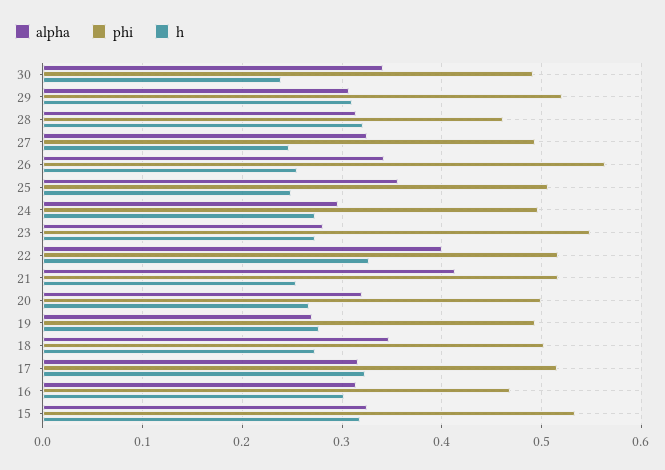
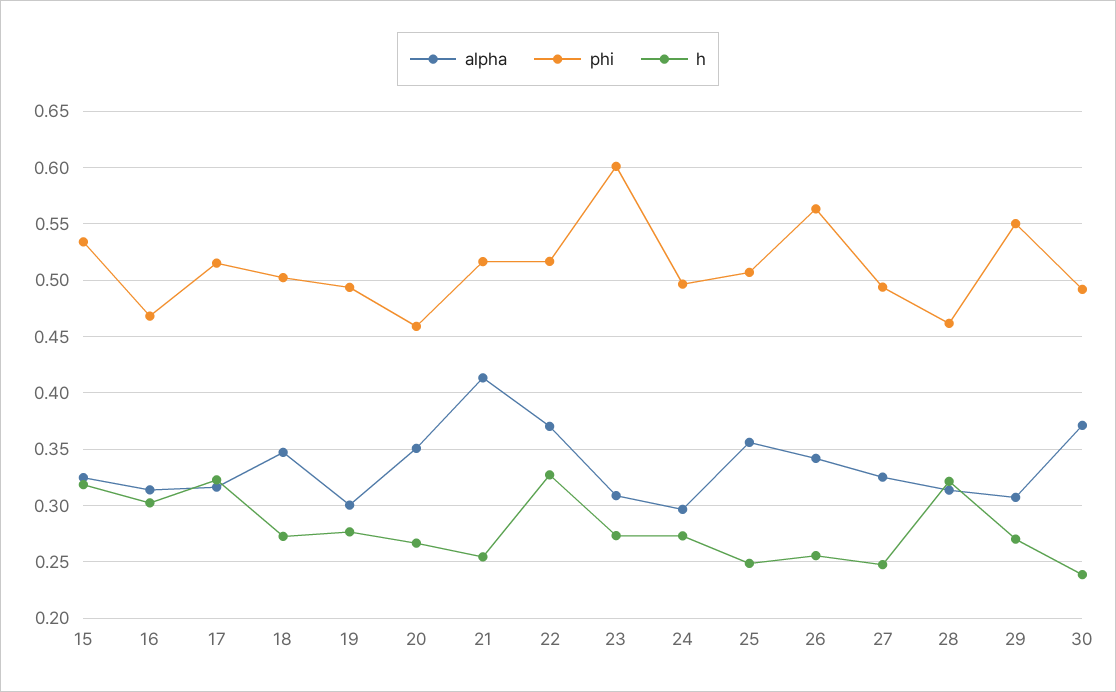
alpha, 30: 0.34 -> 0.37
phi, 29: 0.52 -> 0.55
h, 29: 0.31 -> 0.27
alpha, 23: 0.28 -> 0.31
phi, 23: 0.55 -> 0.6
alpha, 22: 0.4 -> 0.37
alpha, 20: 0.32 -> 0.35
phi, 20: 0.5 -> 0.46
alpha, 19: 0.27 -> 0.3

